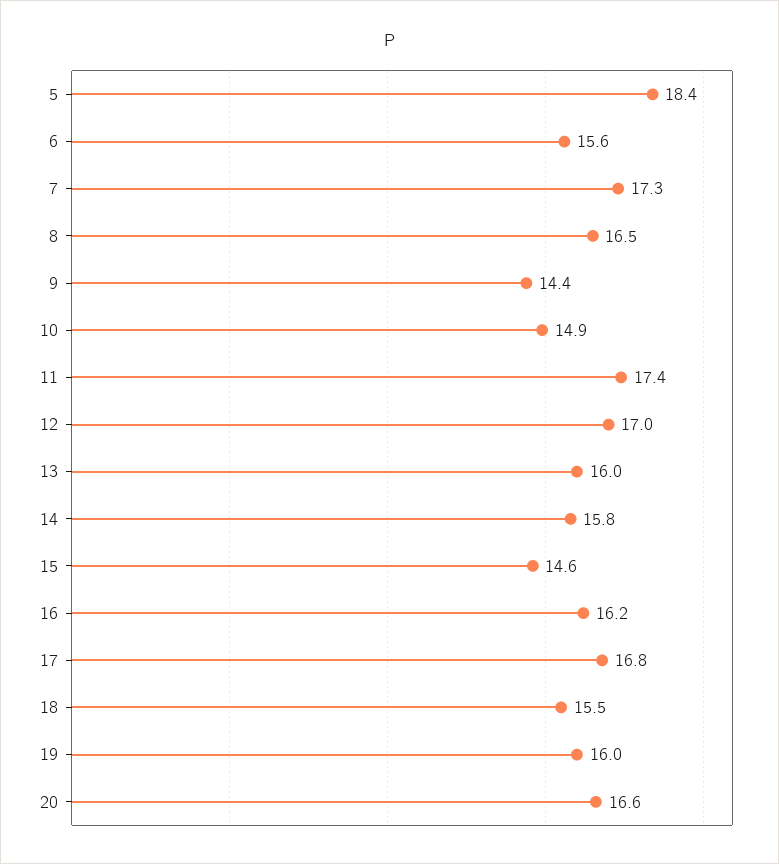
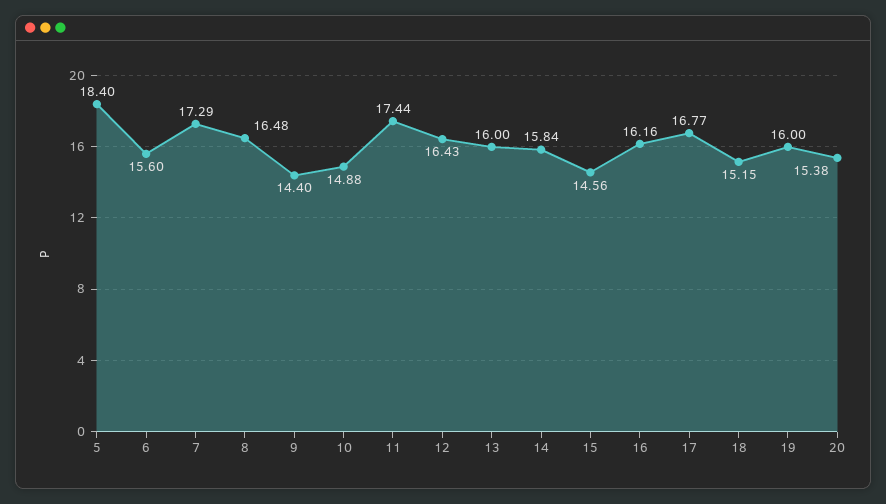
12: 17 -> 16.43
18: 15.5 -> 15.15
20: 16.6 -> 15.38

